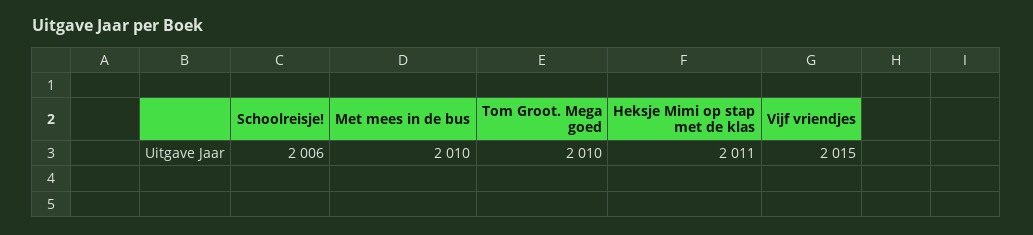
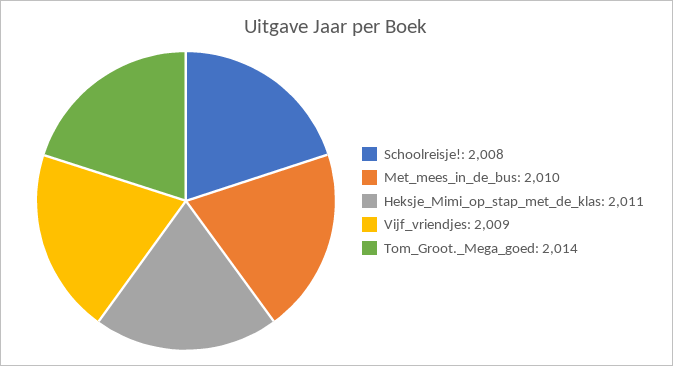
Schoolreisje!: 2006 -> 2008
Tom Groot. Mega goed: 2010 -> 2014
Vijf vriendjes: 2015 -> 2009

